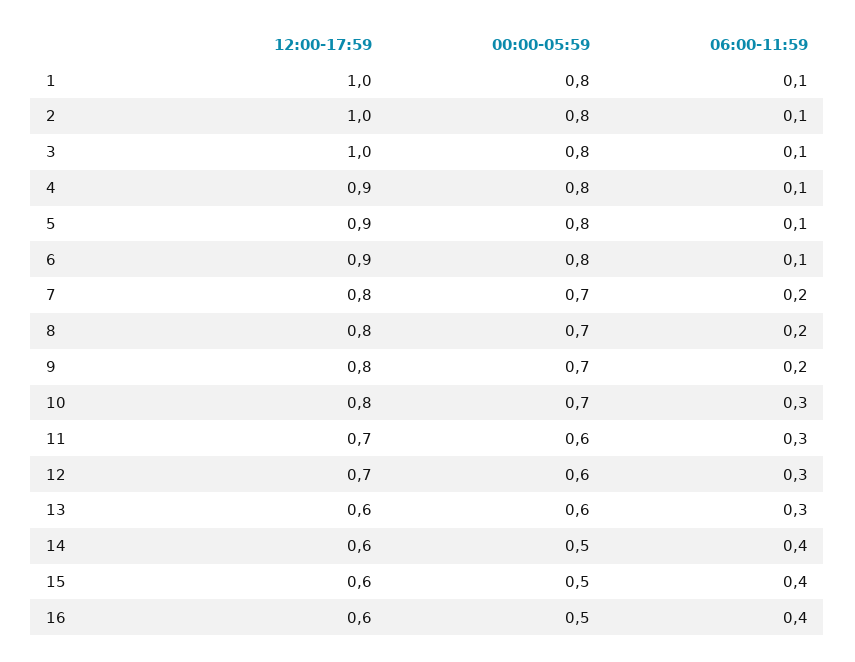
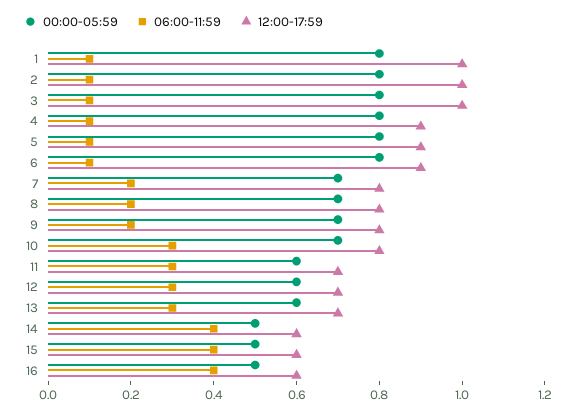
12:00-17:59, 13: 0.6 -> 0.7

